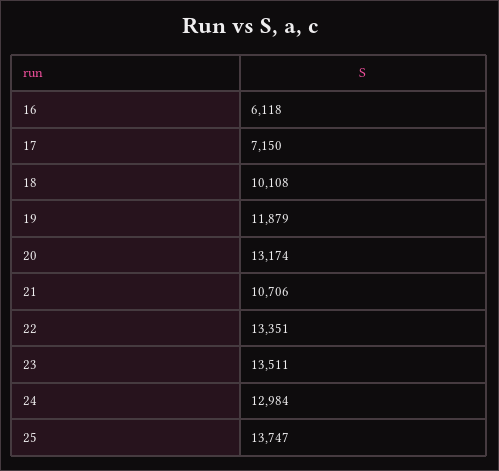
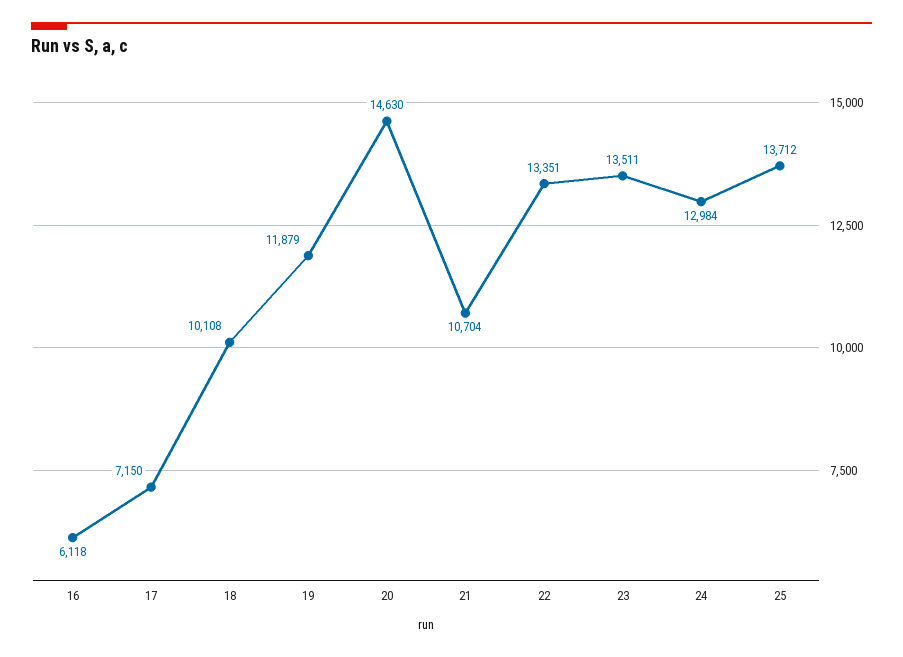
20: 13174 -> 14630
21: 10706 -> 10704
25: 13747 -> 13712

